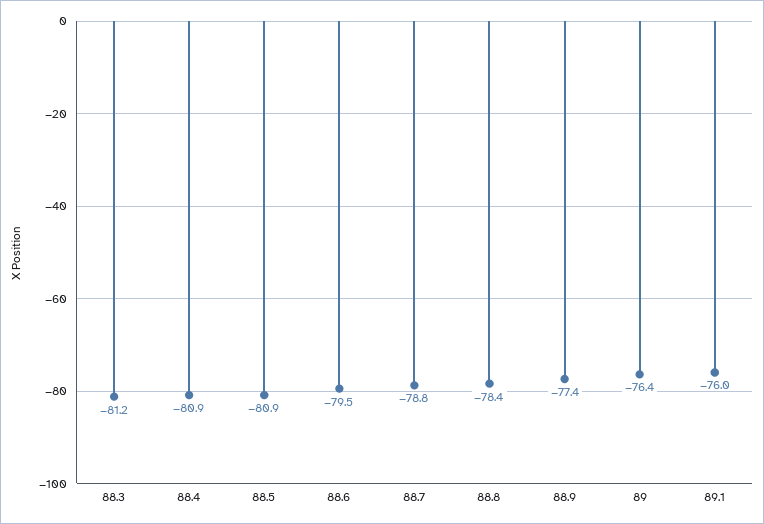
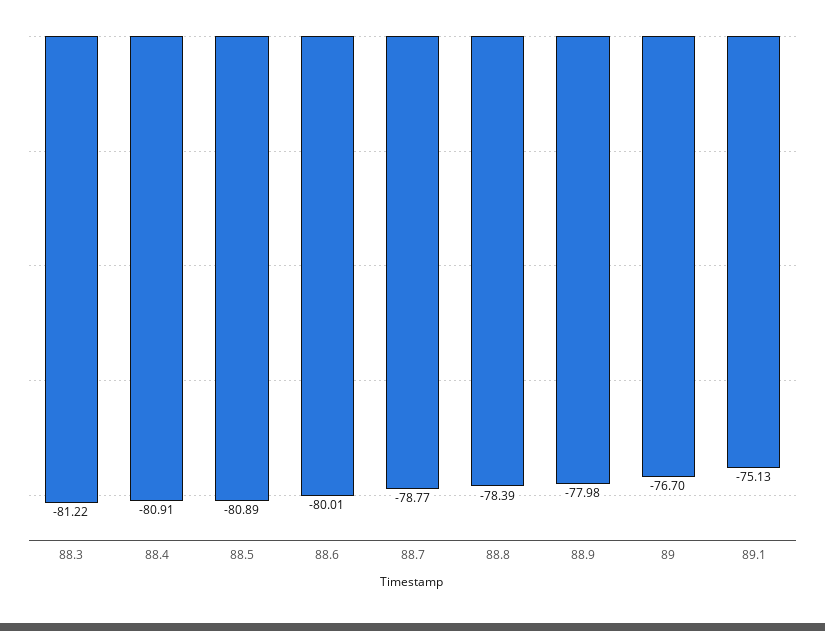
88.6: -79.5 -> -80.01
88.9: -77.4 -> -77.98
89: -76.4 -> -76.7
89.1: -76 -> -75.13

